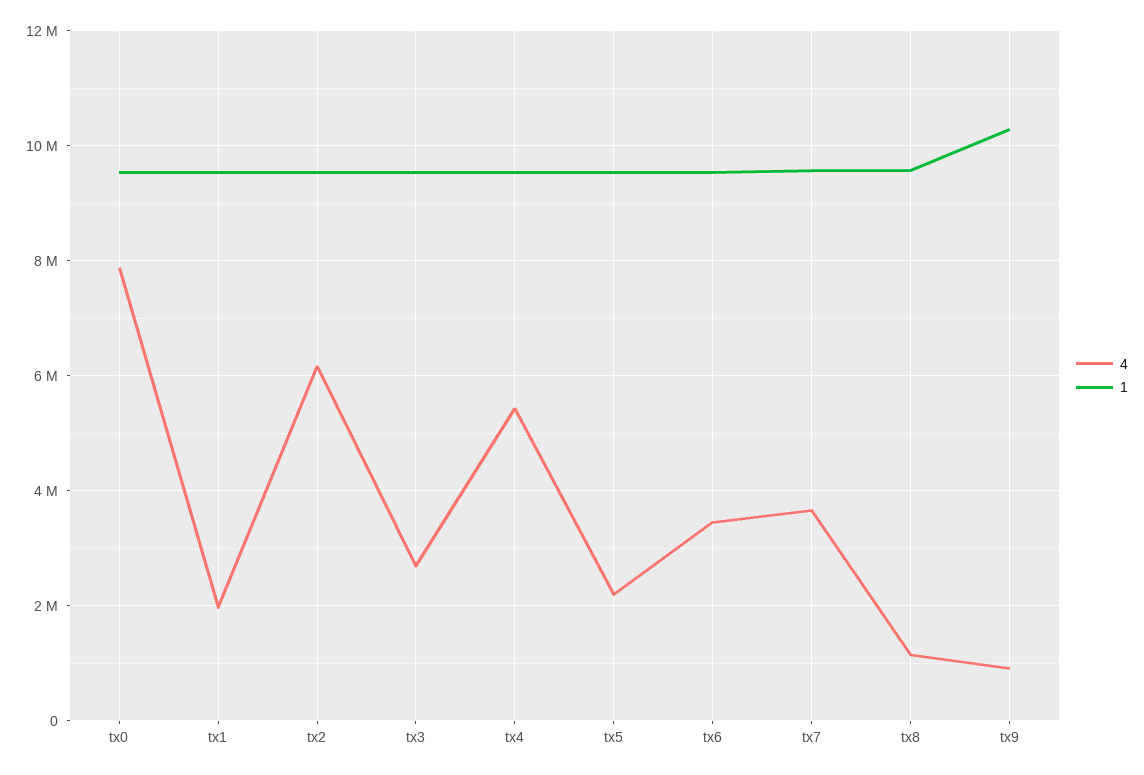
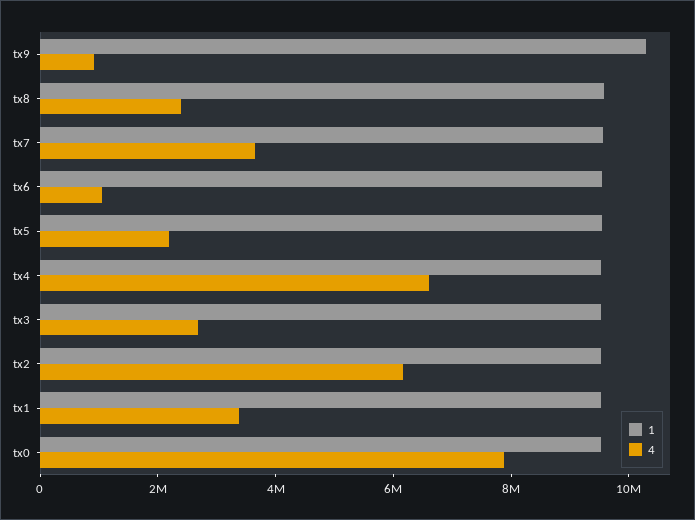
4, tx1: 2000000 -> 3500000
4, tx4: 5400000 -> 6500000
4, tx6: 3400000 -> 1000000
4, tx8: 1200000 -> 2500000

